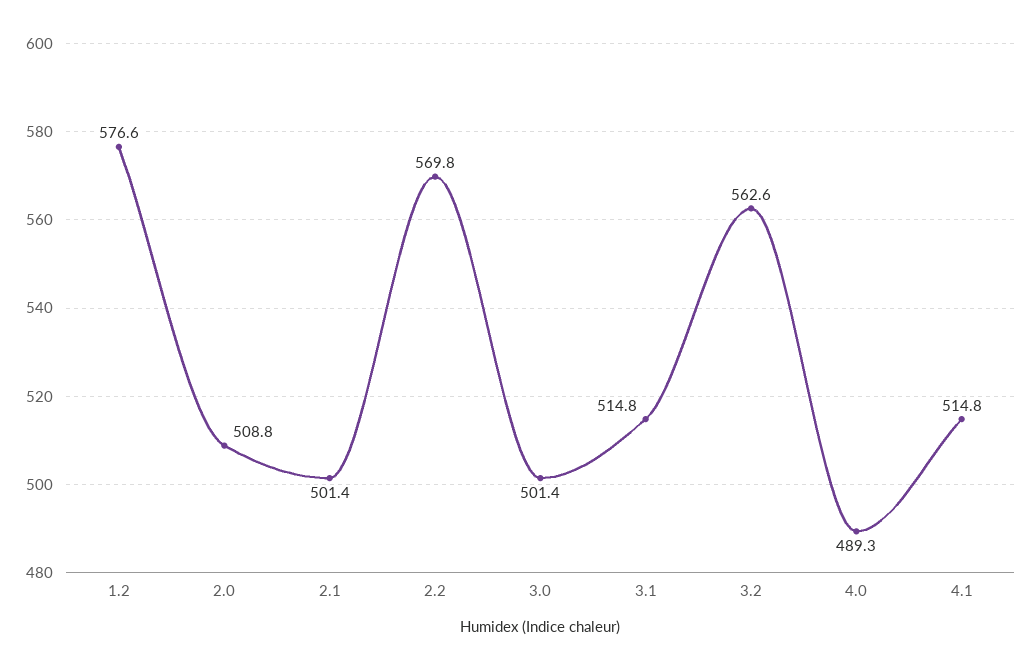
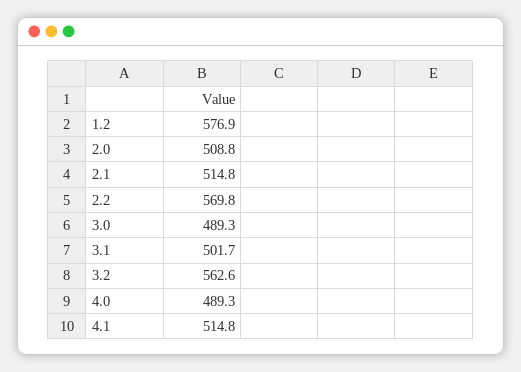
1.2: 576.6 -> 576.9
2.1: 501.4 -> 514.8
3.0: 501.4 -> 489.3
3.1: 514.8 -> 501.7

